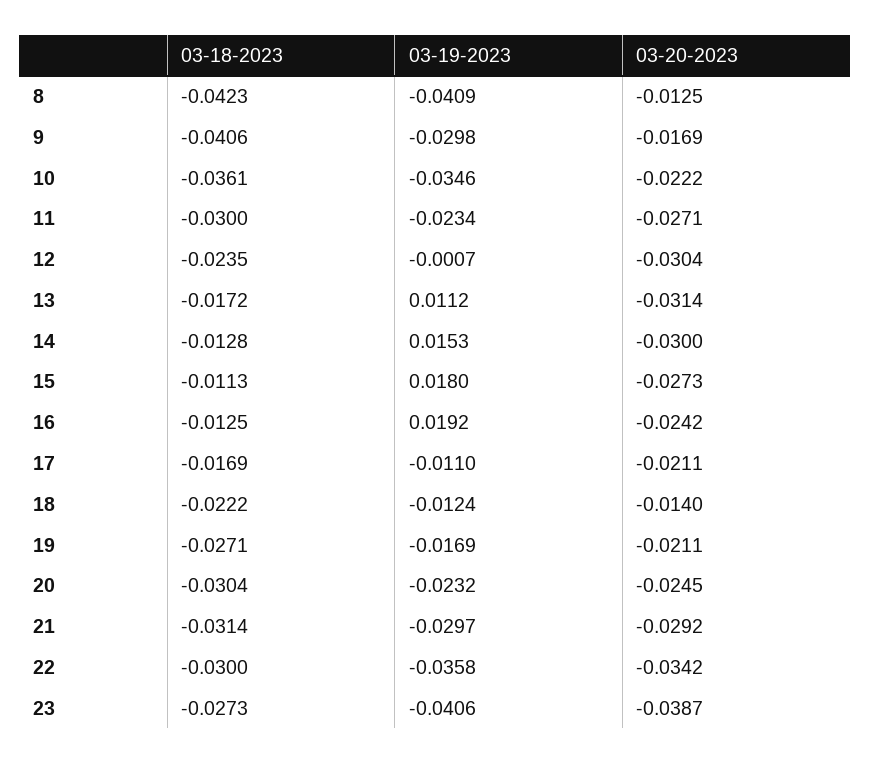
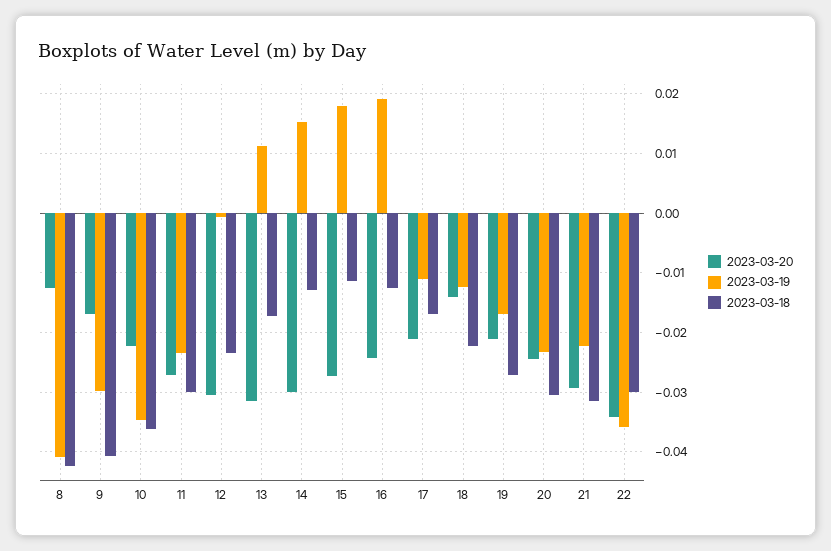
03-19-2023, 21: -0.0297 -> -0.022
03-18-2023, 23: -0.0273 -> none
03-19-2023, 23: -0.0406 -> none
03-20-2023, 23: -0.0387 -> none

